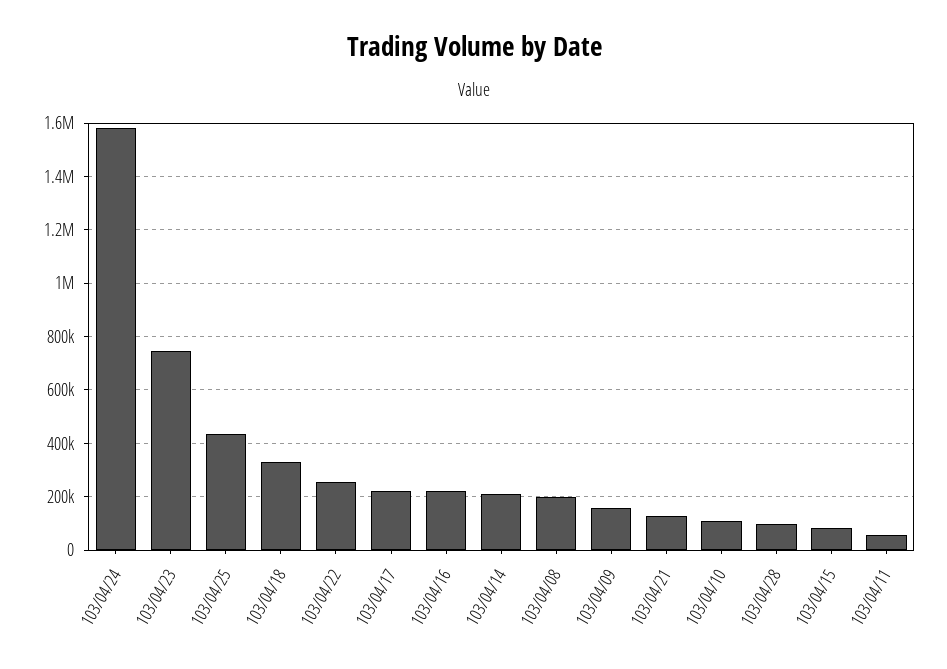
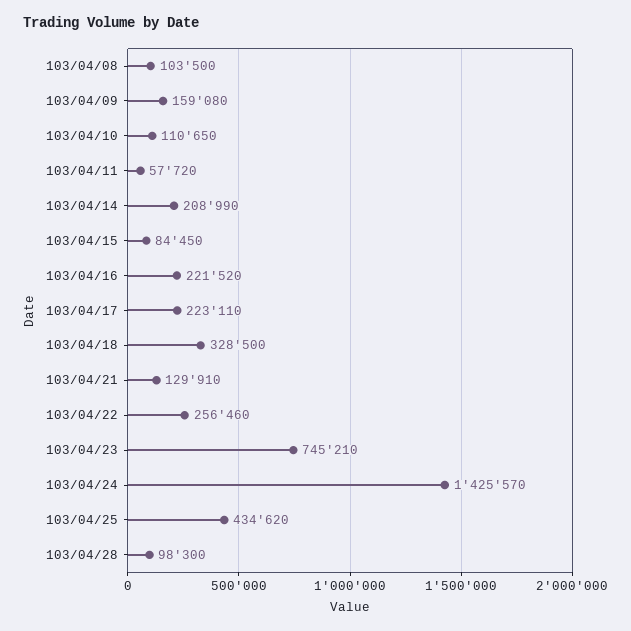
103/04/24: 1575000 -> 1425570
103/04/08: 200000 -> 103500

